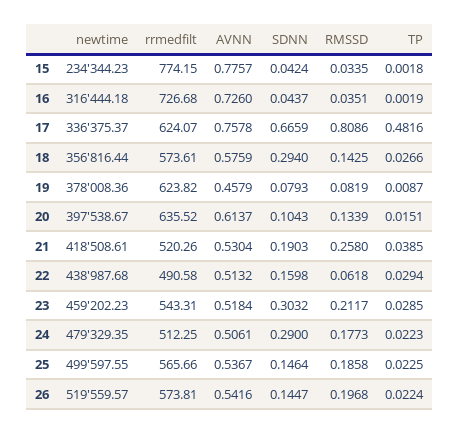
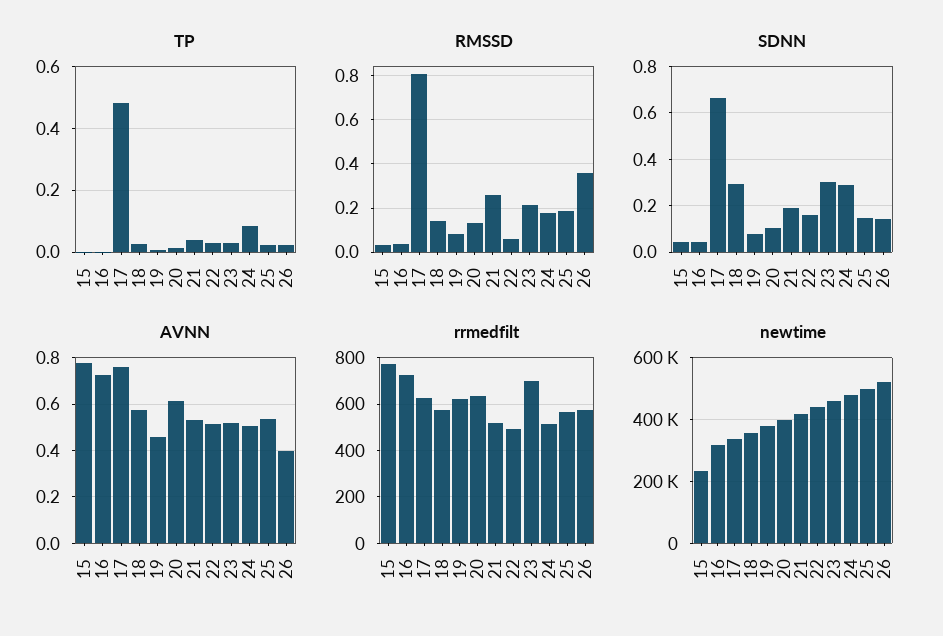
rrmedfilt, 23: 543.31 -> 700
TP, 24: 0.0223 -> 0.08
AVNN, 26: 0.5416 -> 0.4
RMSSD, 26: 0.1968 -> 0.35

